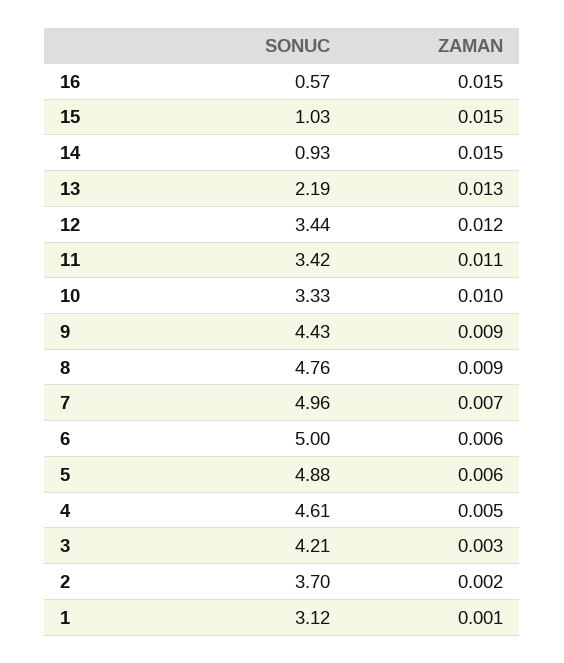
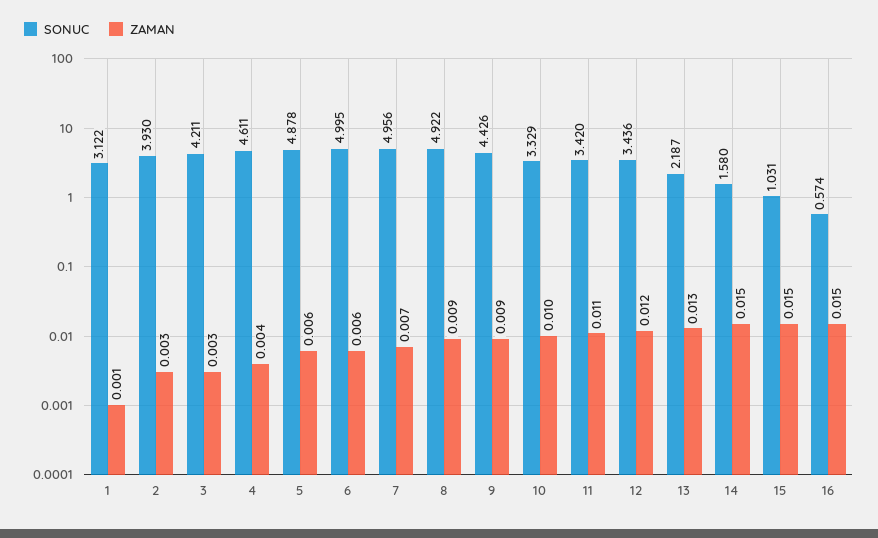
SONUC, 14: 0.93 -> 1.58
SONUC, 8: 4.76 -> 4.922
ZAMAN, 4: 0.005 -> 0.004
SONUC, 2: 3.7 -> 3.93
ZAMAN, 2: 0.002 -> 0.003

